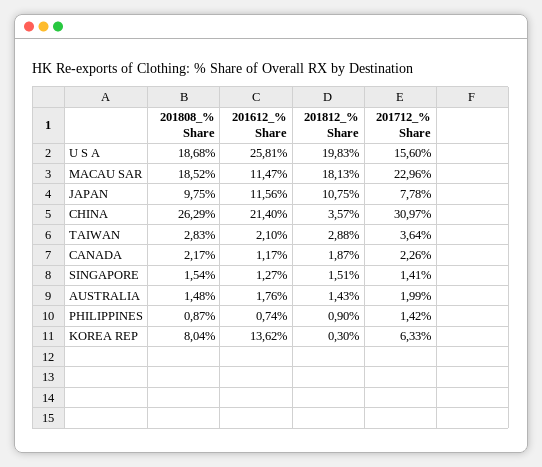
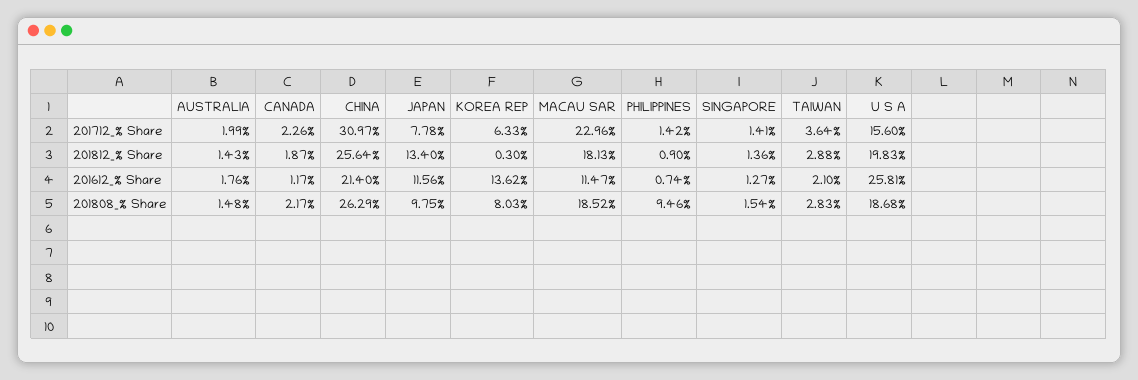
201812_% Share, JAPAN: 10.75 -> 13.4
201812_% Share, CHINA: 3.57 -> 25.64
201812_% Share, SINGAPORE: 1.51 -> 1.36
201808_% Share, PHILIPPINES: 0.87 -> 9.46
201808_% Share, KOREA REP: 8.04 -> 8.03

